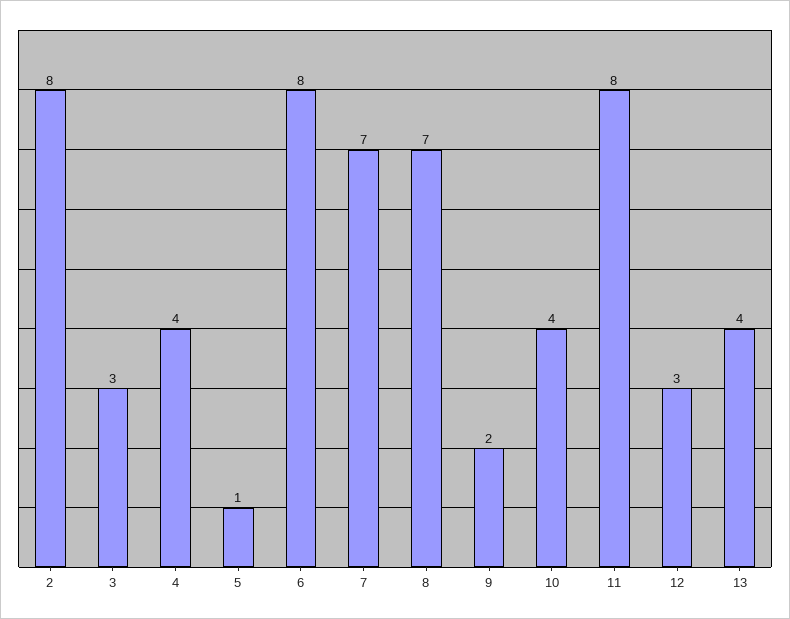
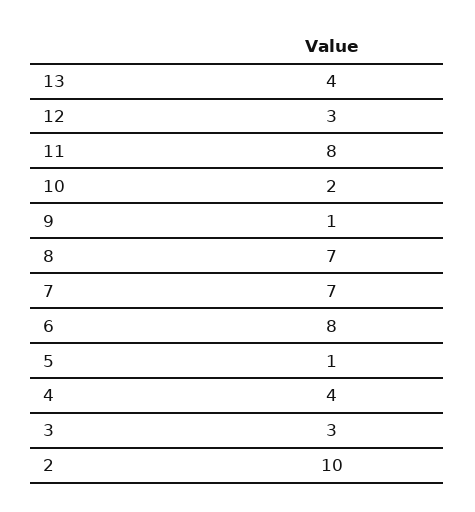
2: 8 -> 10
9: 2 -> 1
10: 4 -> 2

